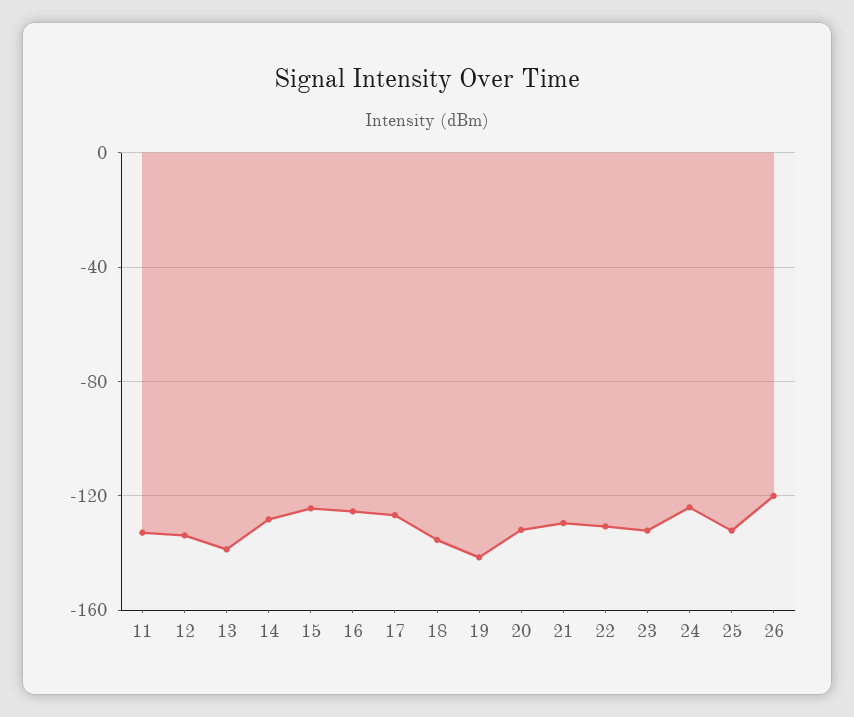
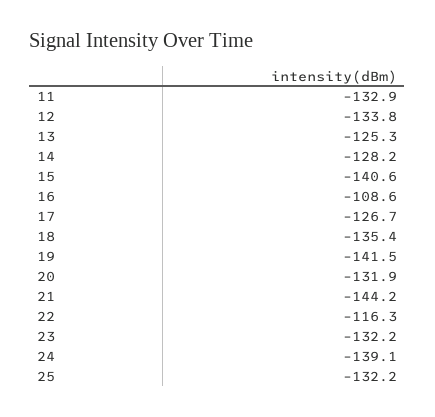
13: -140 -> -125.3
15: -125 -> -140.6
16: -125 -> -108.6
21: -130 -> -144.2
22: -130 -> -116.3
24: -125 -> -139.1
26: -120 -> none

